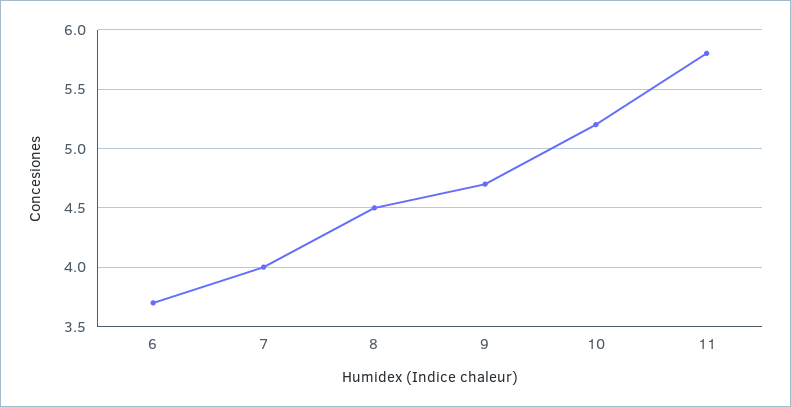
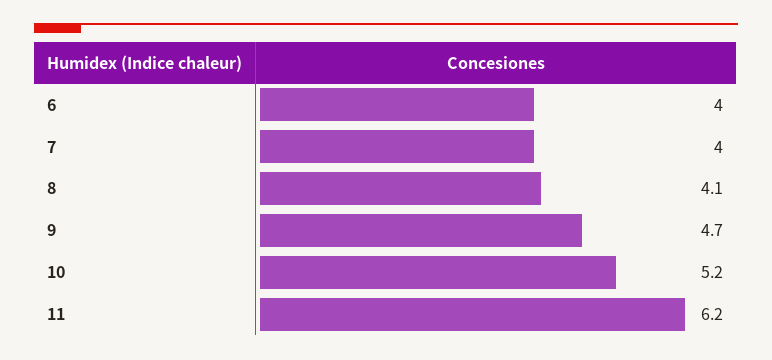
6: 3.7 -> 4
8: 4.5 -> 4.1
11: 5.8 -> 6.2

